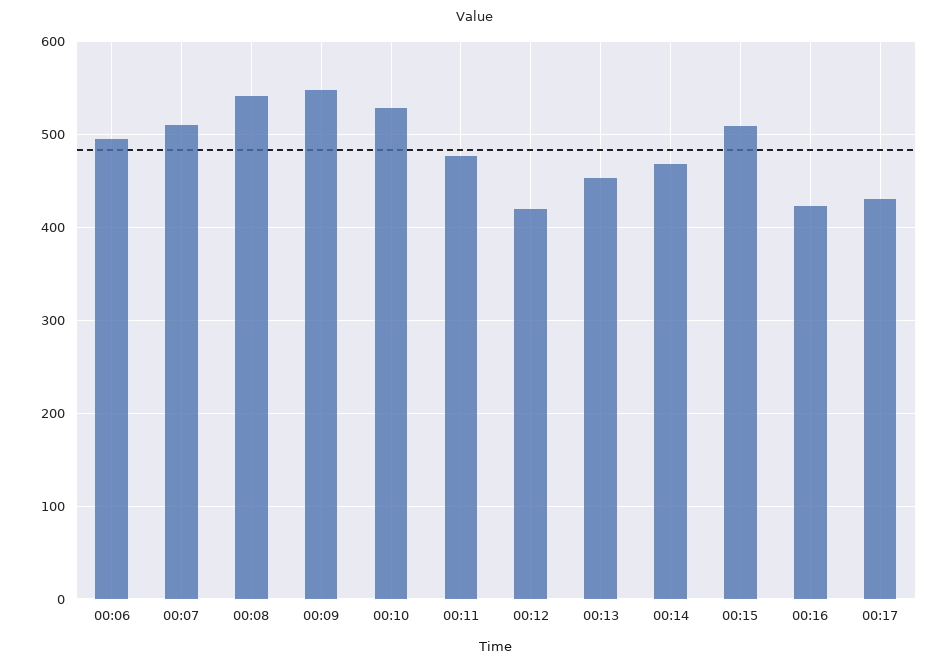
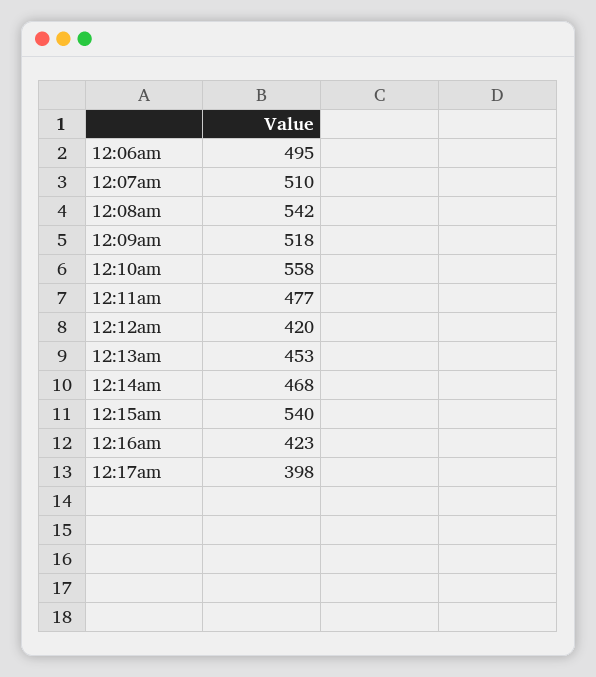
00:09: 550 -> 518
00:10: 530 -> 558
00:15: 510 -> 540
00:17: 430 -> 398

